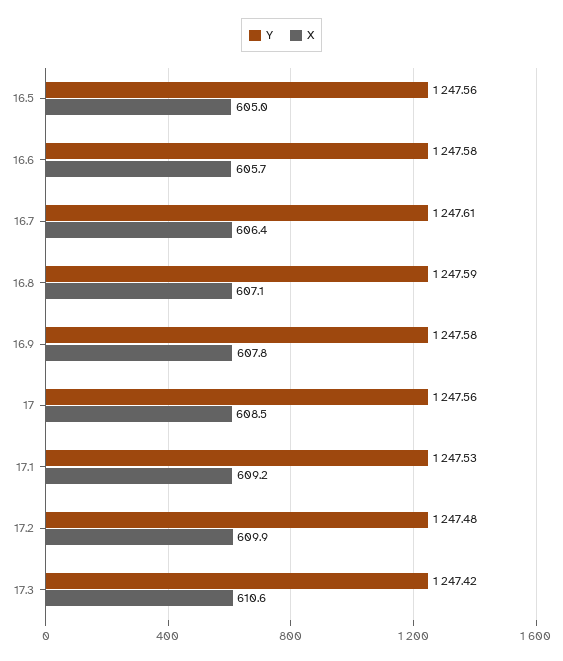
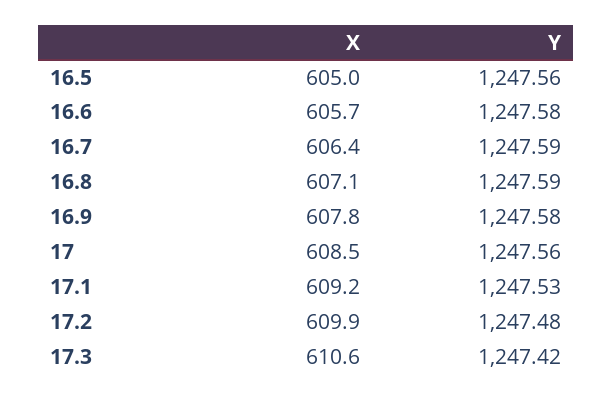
Y, 16.7: 1247.61 -> 1247.59

